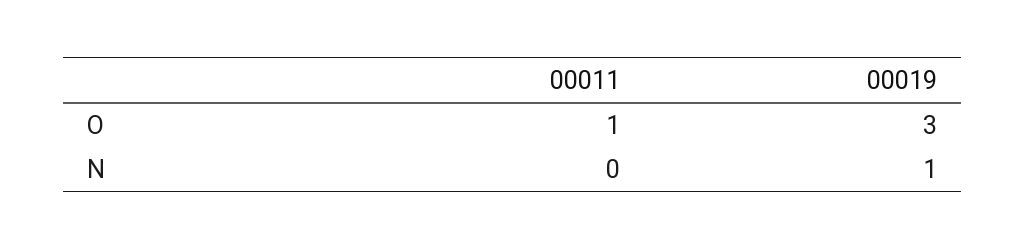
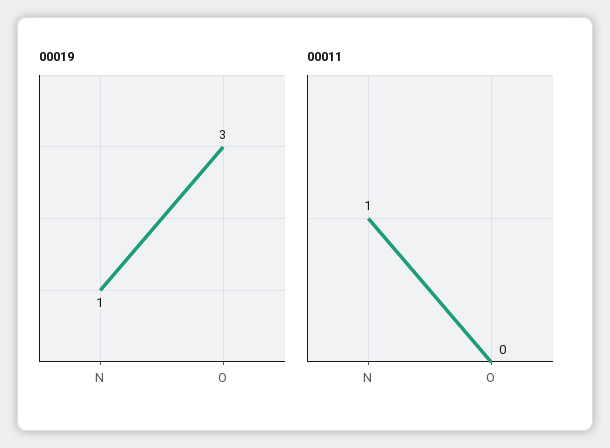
00011, O: 1 -> 0
00011, N: 0 -> 1

